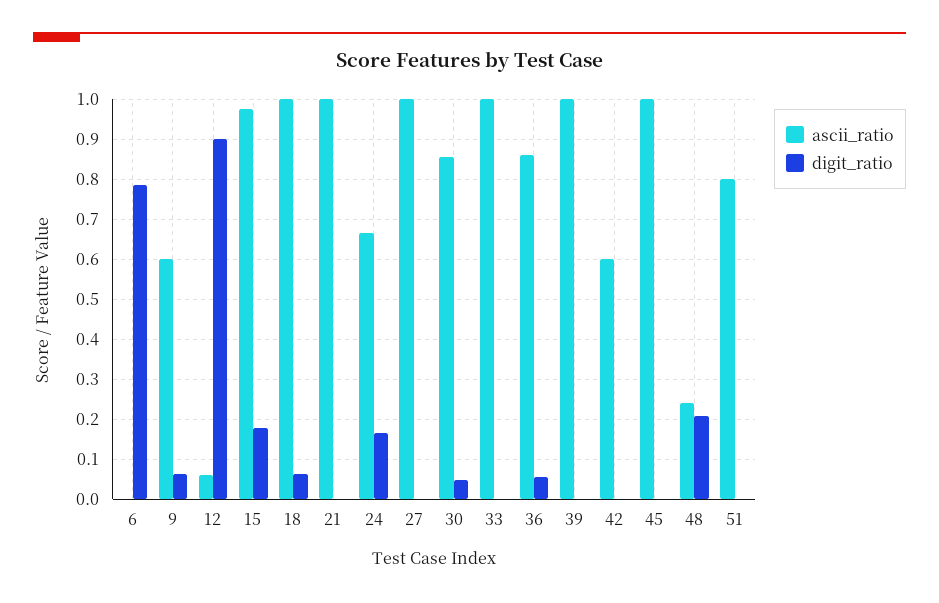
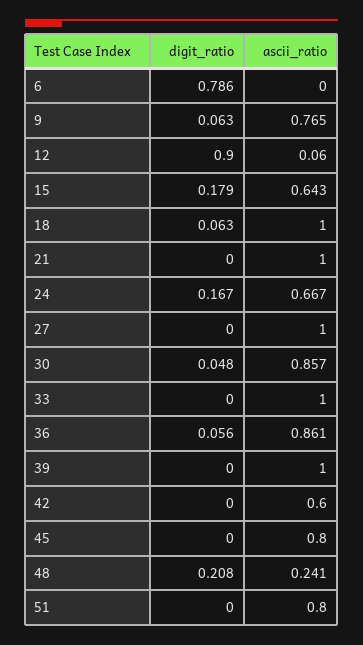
ascii_ratio, 9: 0.6 -> 0.765
ascii_ratio, 15: 0.98 -> 0.643
ascii_ratio, 45: 1 -> 0.8

